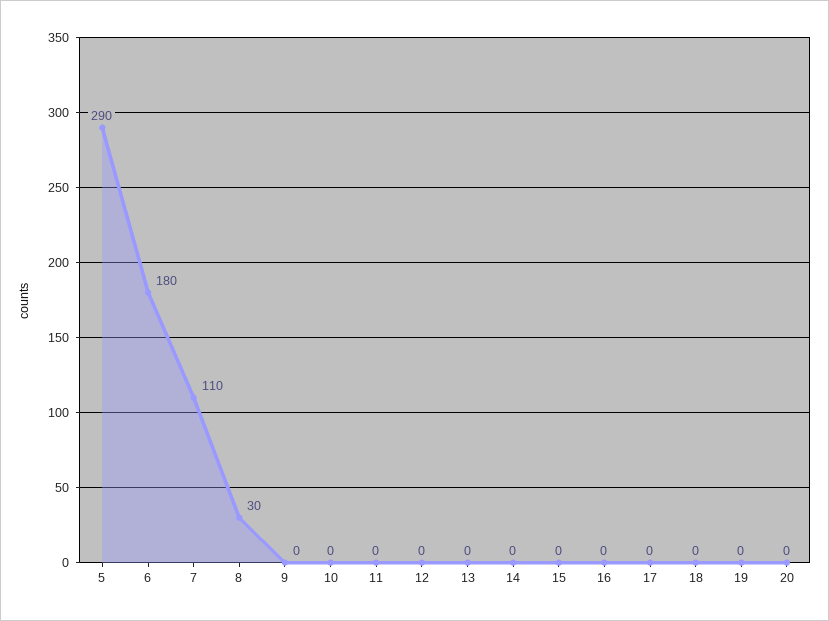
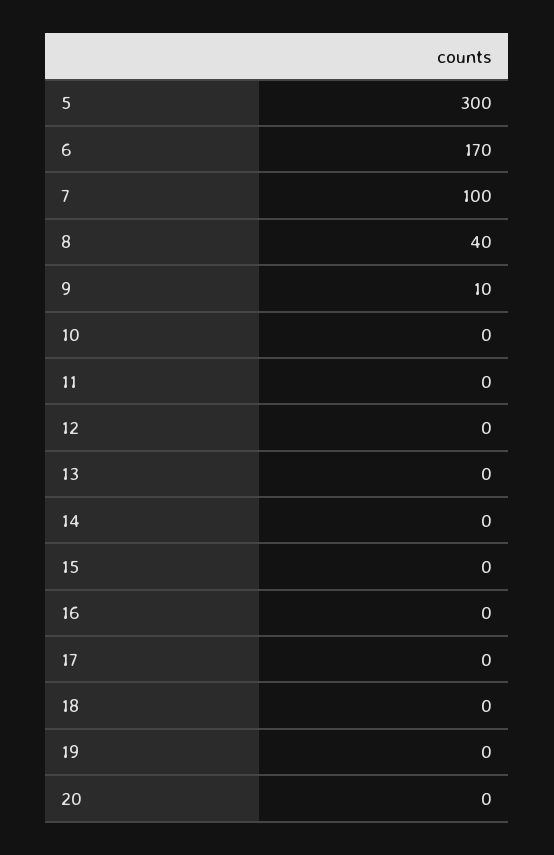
5: 290 -> 300
6: 180 -> 170
7: 110 -> 100
8: 30 -> 40
9: 0 -> 10

